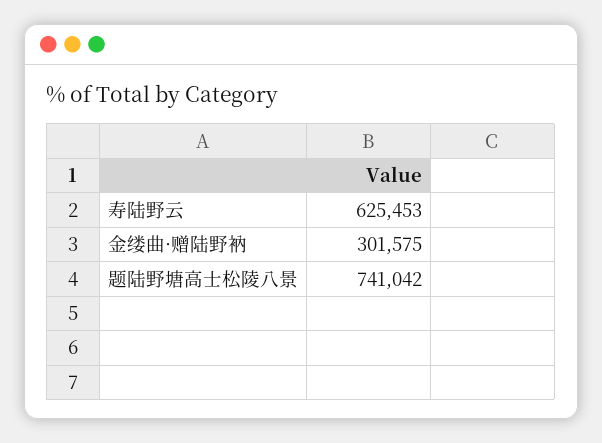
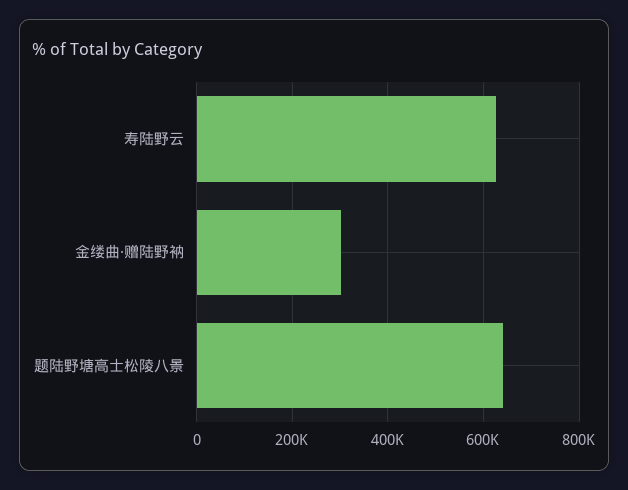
题陆野塘高士松陵八景: 741042 -> 640000

